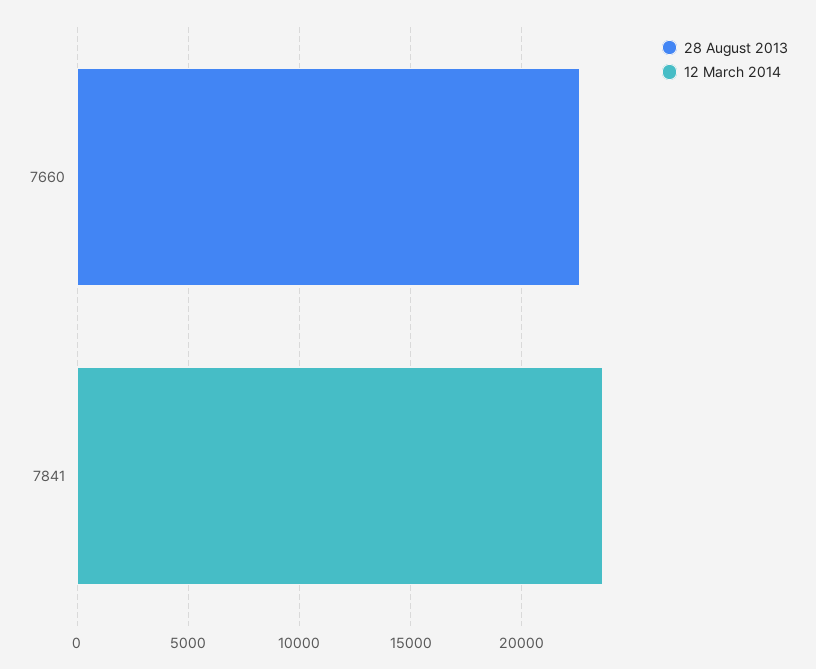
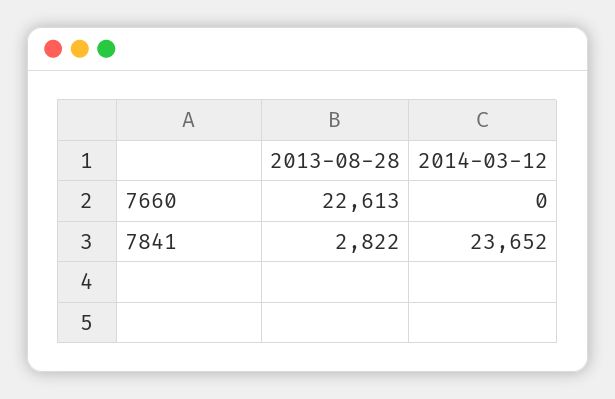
28 August 2013, 7841: 0 -> 2822

